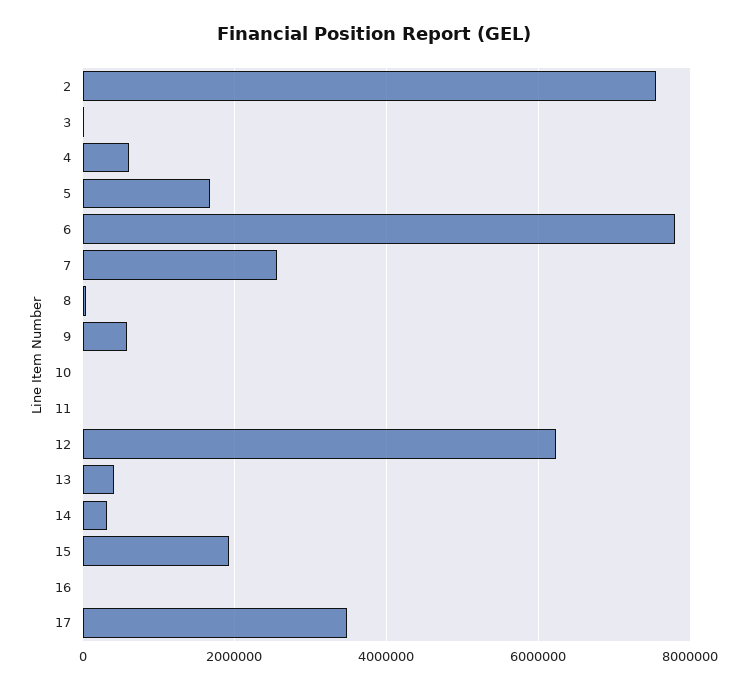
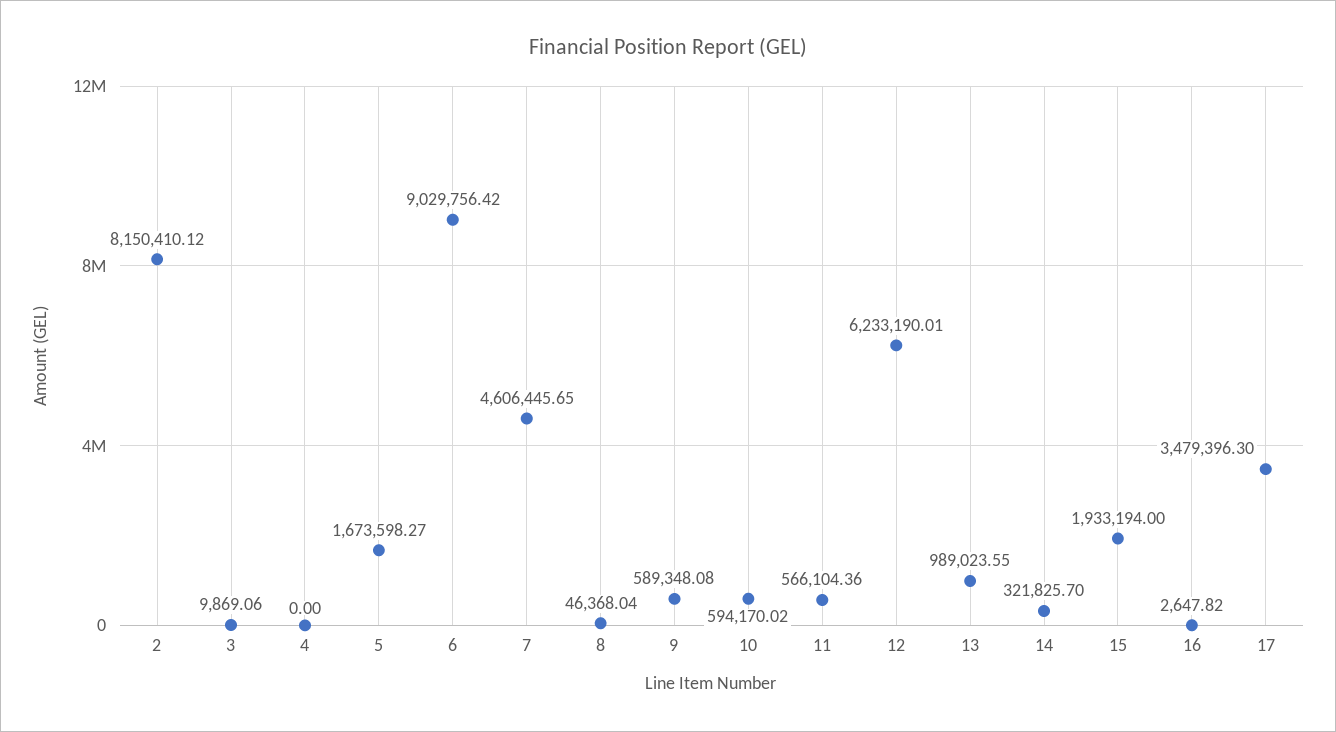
2: 7600000 -> 8150410.12
4: 600000 -> 0
6: 7800000 -> 9029756.42
7: 2600000 -> 4606445.65
10: 0 -> 594170.02
11: 0 -> 566104.36
13: 400000 -> 989023.55

